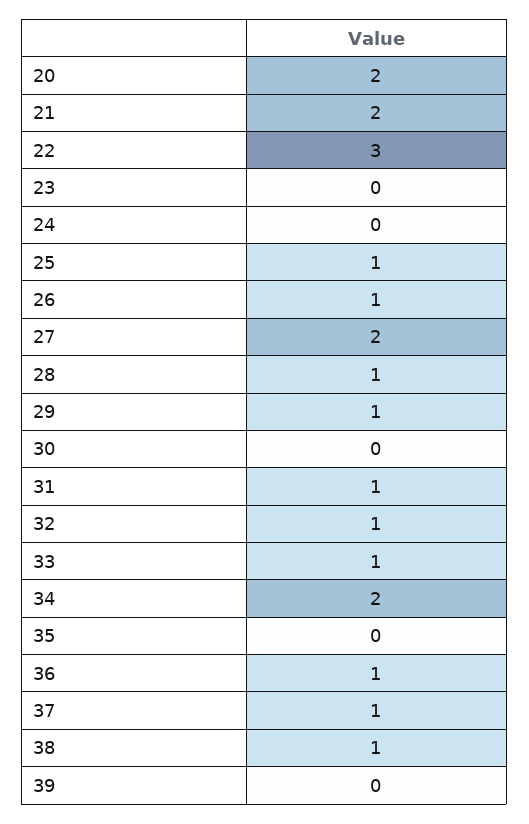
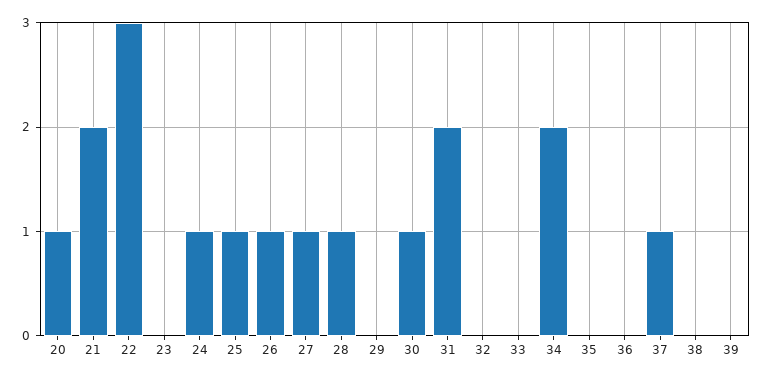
20: 2 -> 1
24: 0 -> 1
27: 2 -> 1
29: 1 -> 0
30: 0 -> 1
31: 1 -> 2
32: 1 -> 0
33: 1 -> 0
36: 1 -> 0
38: 1 -> 0

